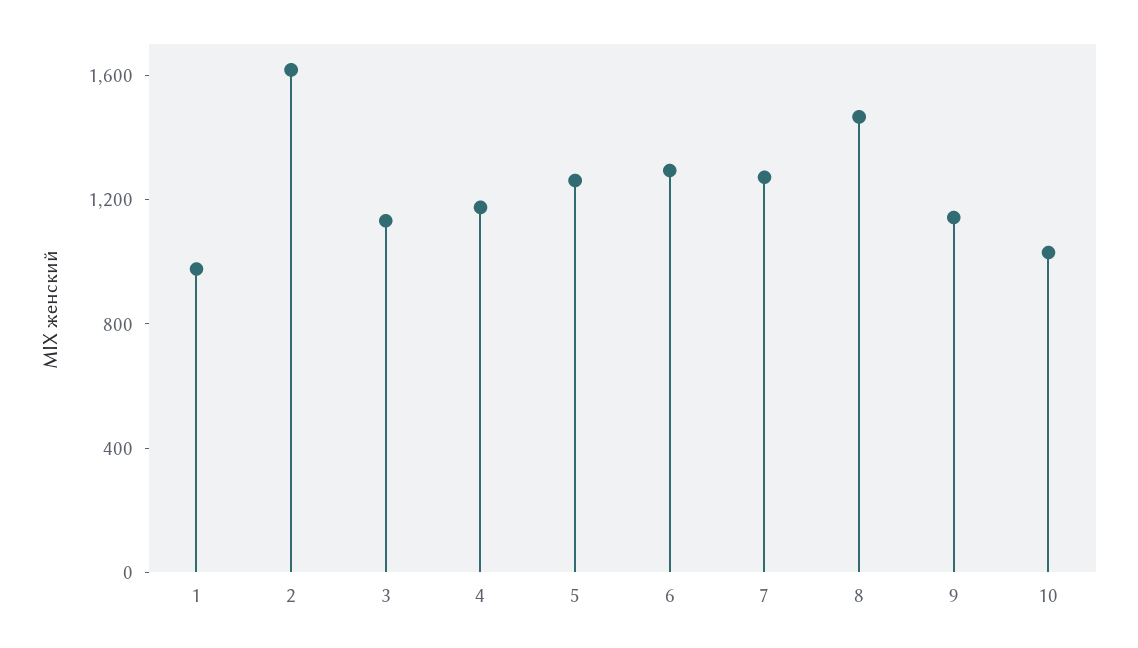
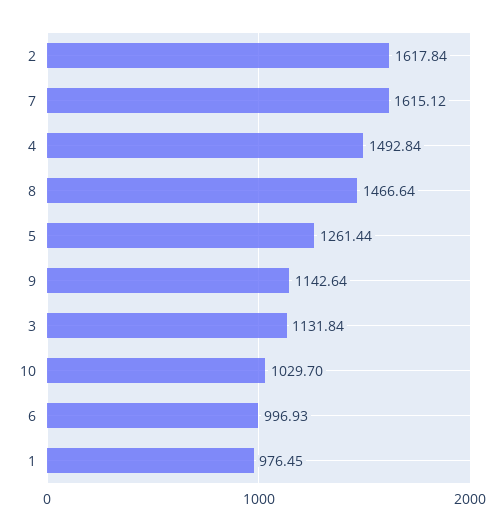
4: 1200 -> 1492.84
6: 1300 -> 996.93
7: 1300 -> 1615.12

